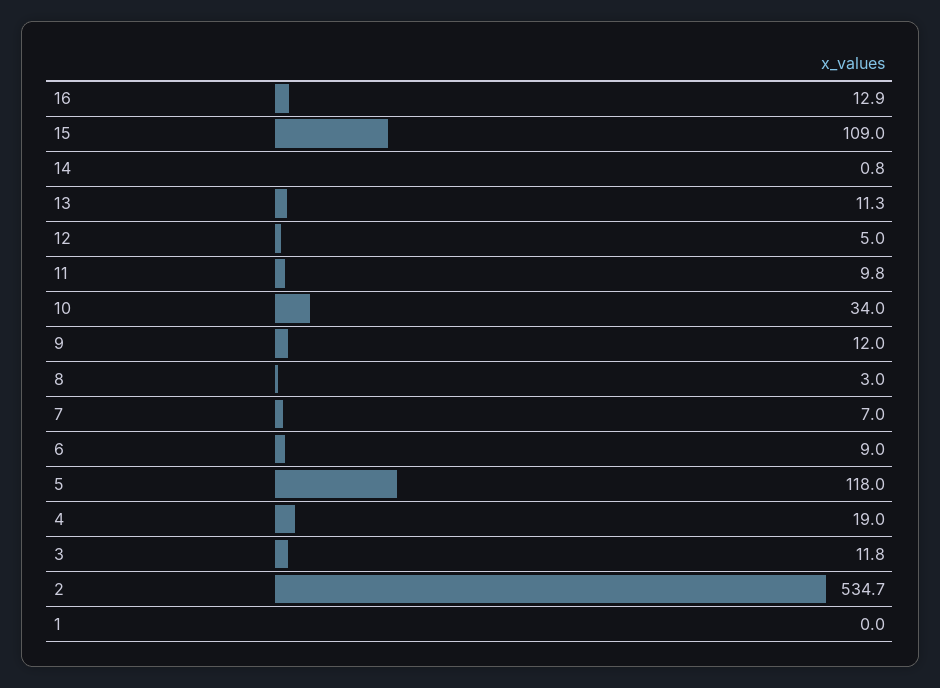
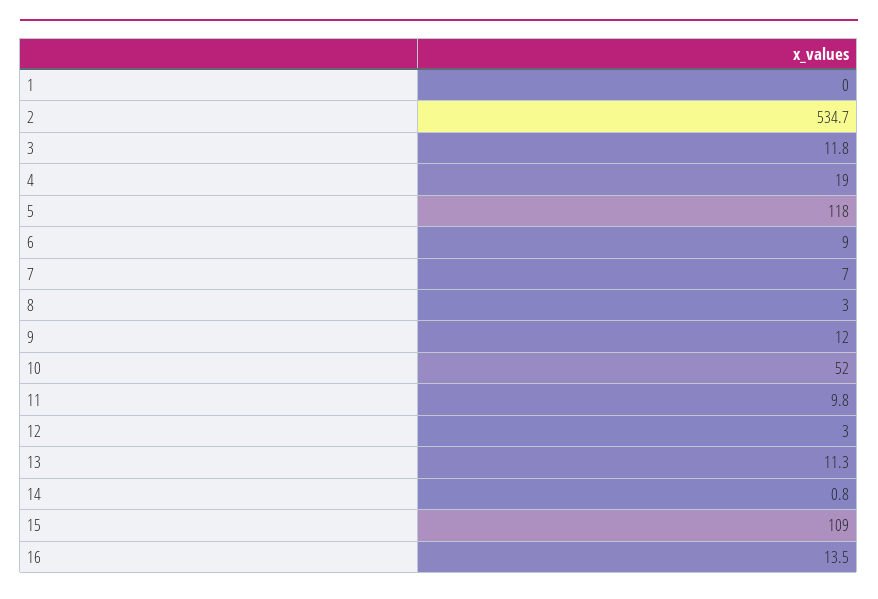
16: 12.9 -> 13.5
12: 5 -> 3
10: 34 -> 52

